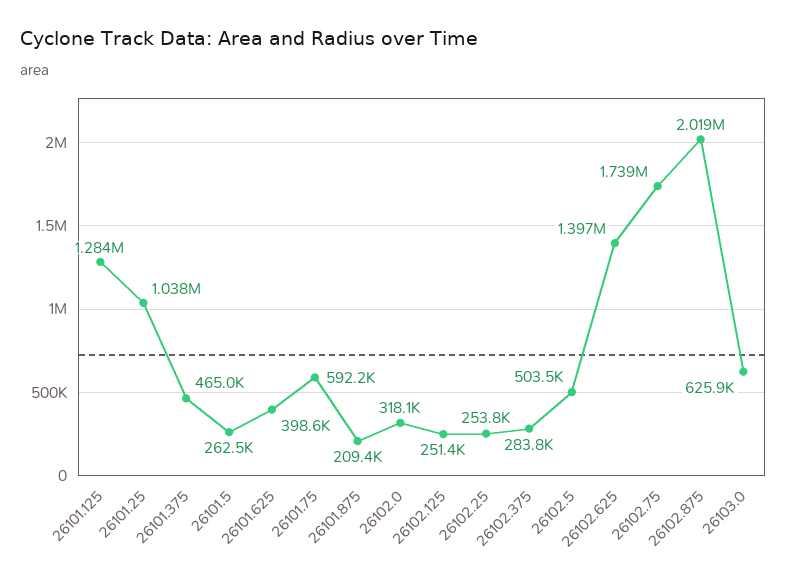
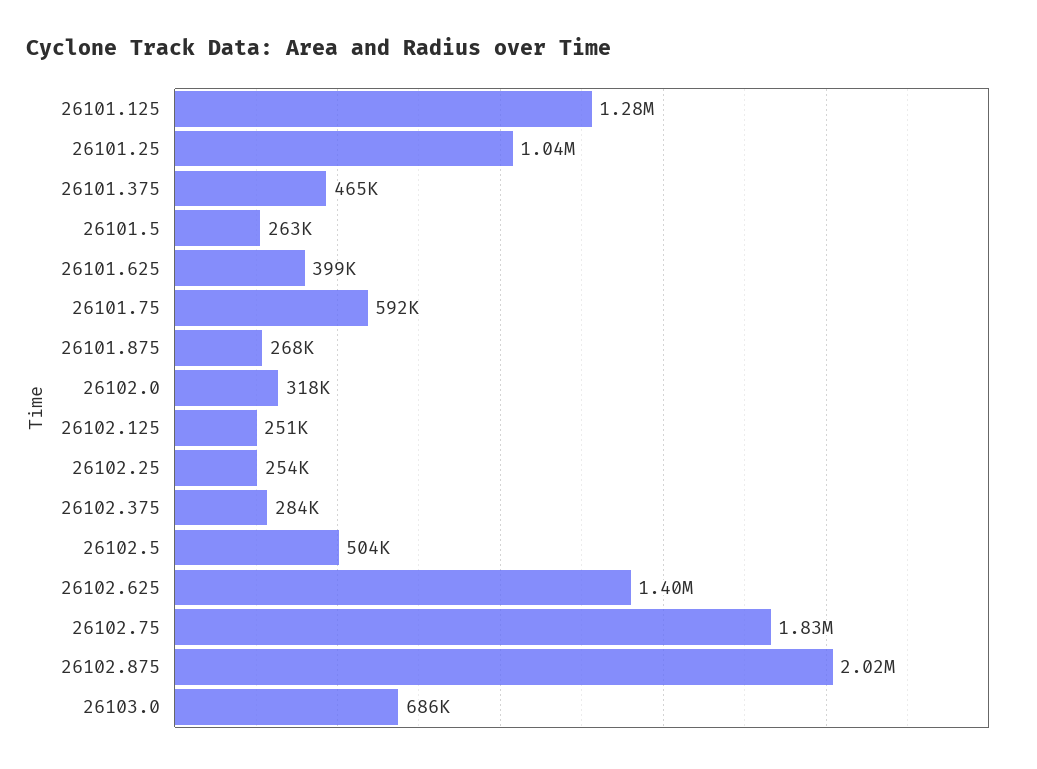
26101.875: 209400 -> 268000
26102.75: 1739000 -> 1830000
26103.0: 625900 -> 686000

